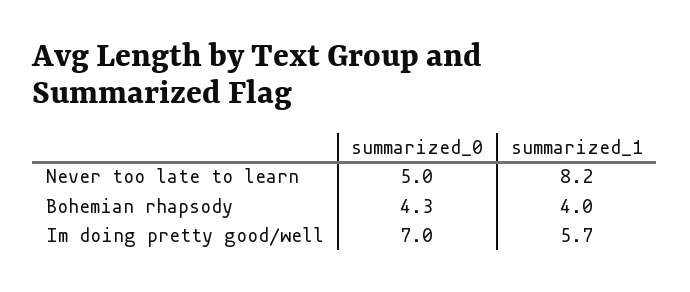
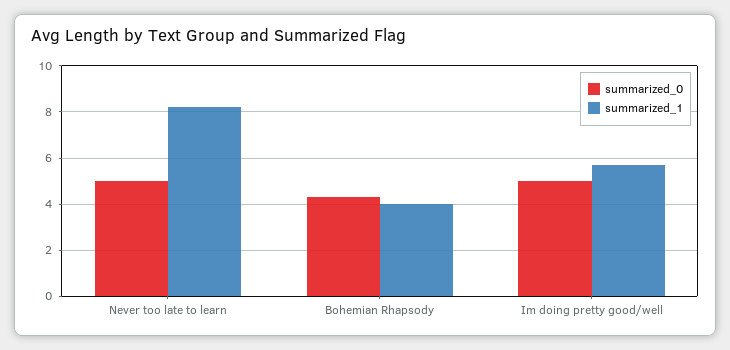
summarized_0, Im doing pretty good/well: 7 -> 5

